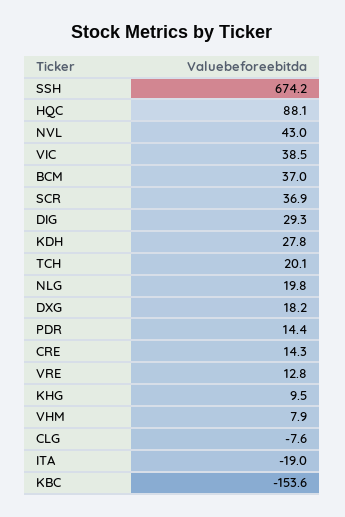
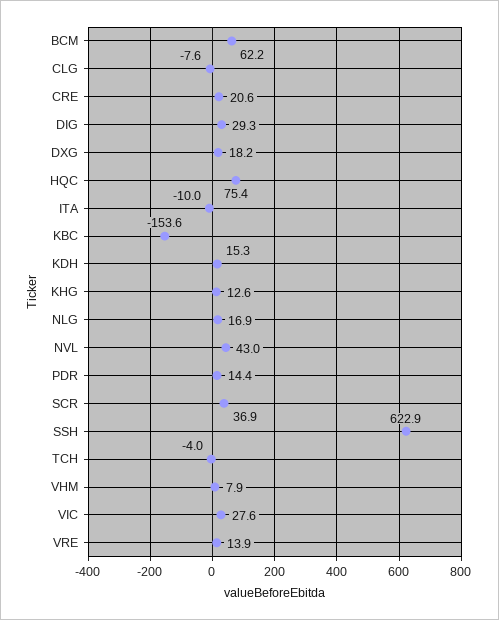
SSH: 674.2 -> 622.9
HQC: 88.1 -> 75.4
VIC: 38.5 -> 27.6
BCM: 37 -> 62.2
KDH: 27.8 -> 15.3
TCH: 20.1 -> -4
NLG: 19.8 -> 16.9
CRE: 14.3 -> 20.6
VRE: 12.8 -> 13.9
KHG: 9.5 -> 12.6
ITA: -19 -> -10

